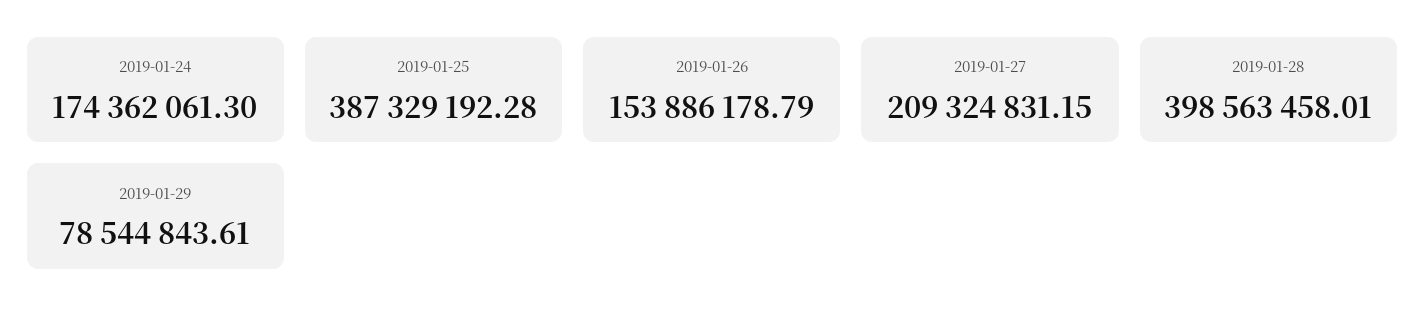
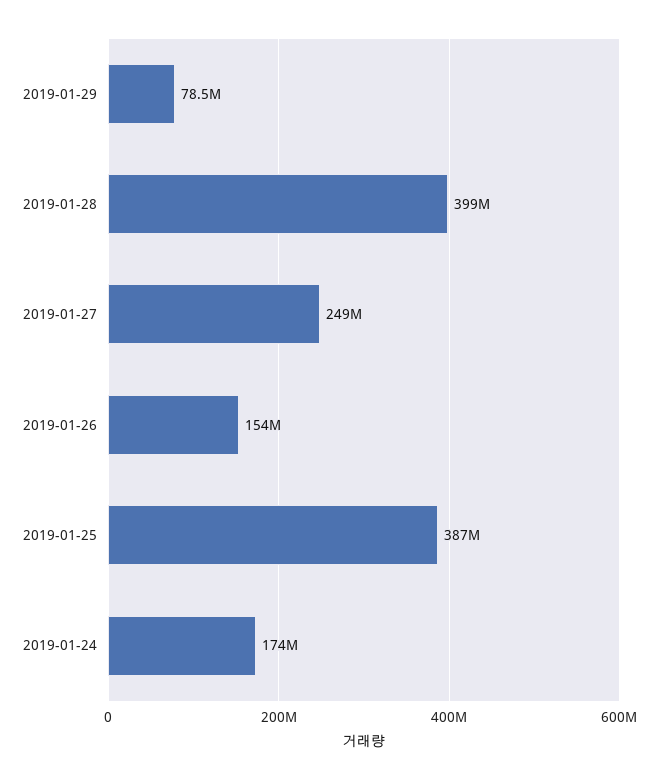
2019-01-27: 209324831.15 -> 249000000

